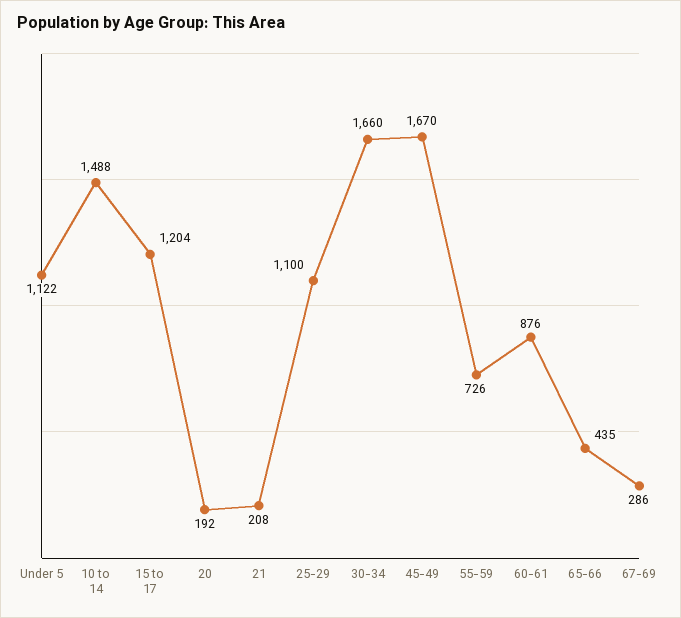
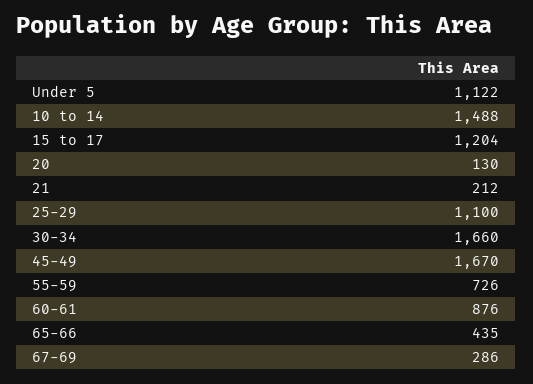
20: 192 -> 130
21: 208 -> 212

